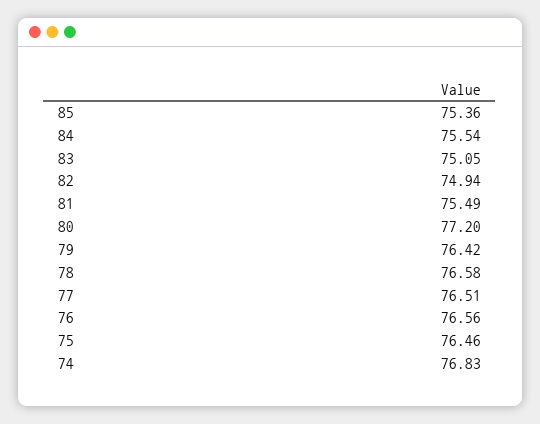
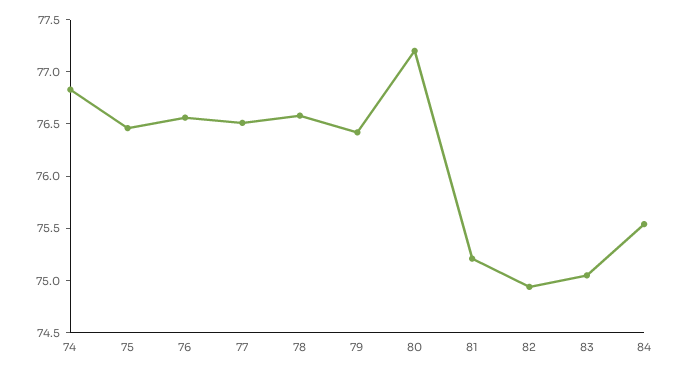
85: 75.36 -> none
81: 75.49 -> 75.2

